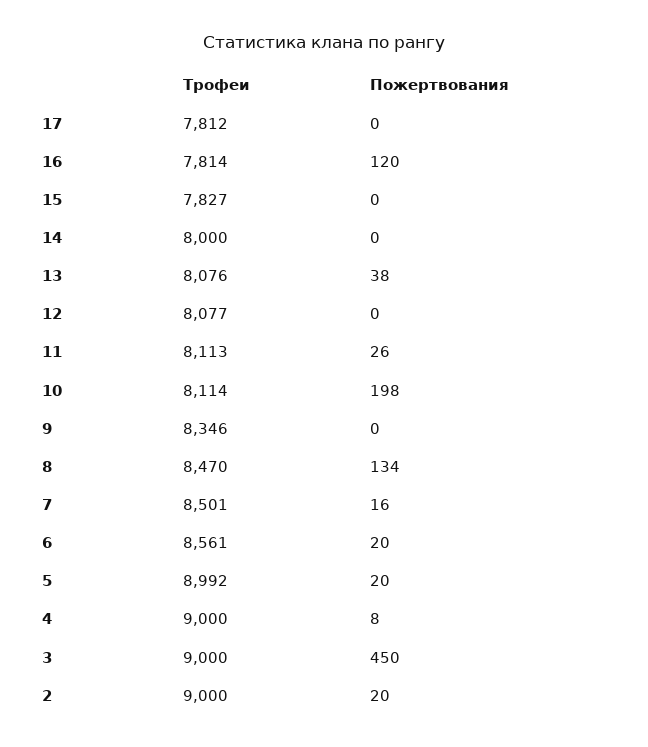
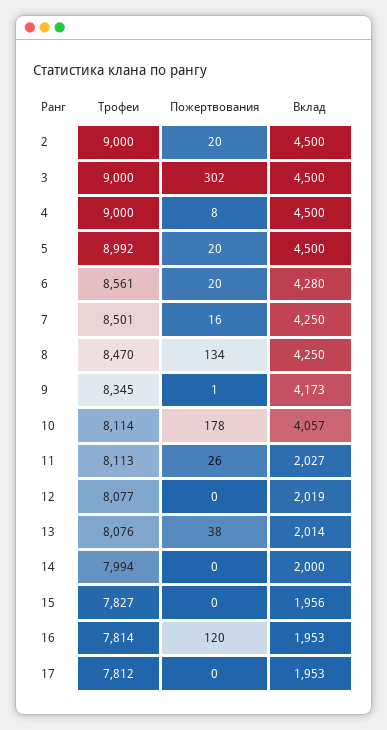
Трофеи, 14: 8000 -> 7994
Пожертвования, 10: 198 -> 178
Трофеи, 9: 8346 -> 8345
Пожертвования, 9: 0 -> 1
Пожертвования, 3: 450 -> 302
Вклад, 2: none -> 4500
Вклад, 3: none -> 4500
Вклад, 4: none -> 4500
Вклад, 5: none -> 4500
Вклад, 6: none -> 4280
Вклад, 7: none -> 4250
Вклад, 8: none -> 4250
Вклад, 9: none -> 4173
Вклад, 10: none -> 4057
Вклад, 11: none -> 2027
Вклад, 12: none -> 2019
Вклад, 13: none -> 2014
Вклад, 14: none -> 2000
Вклад, 15: none -> 1956
Вклад, 16: none -> 1953
Вклад, 17: none -> 1953

